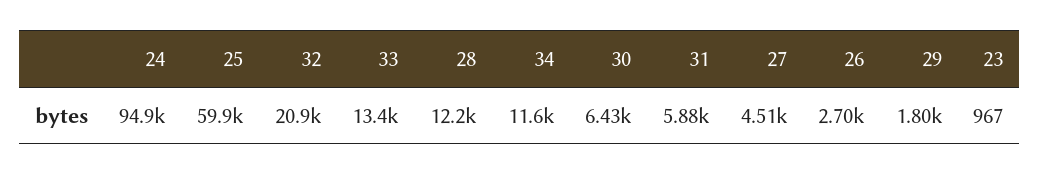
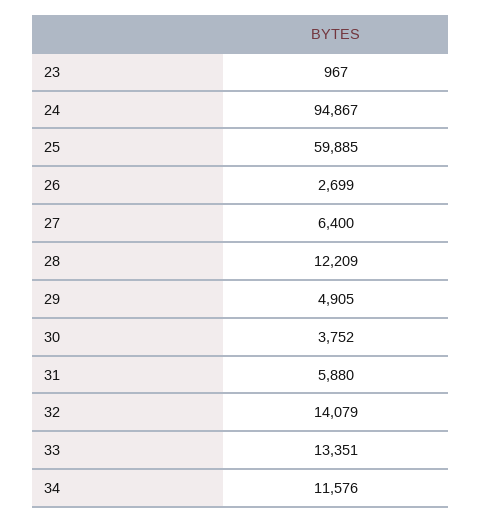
32: 20900 -> 14079
30: 6430 -> 3752
27: 4510 -> 6400
29: 1800 -> 4905

